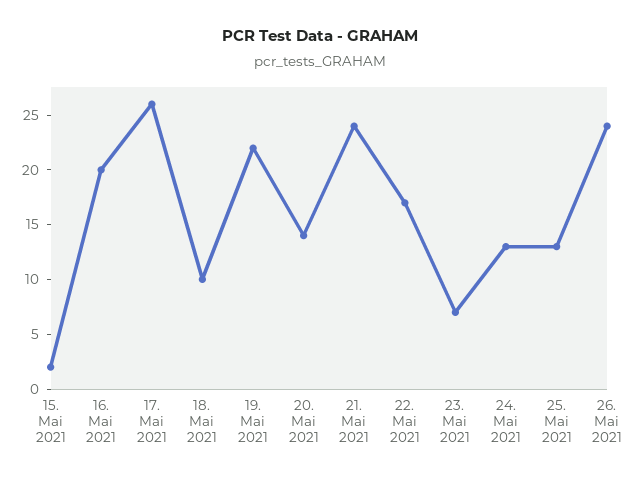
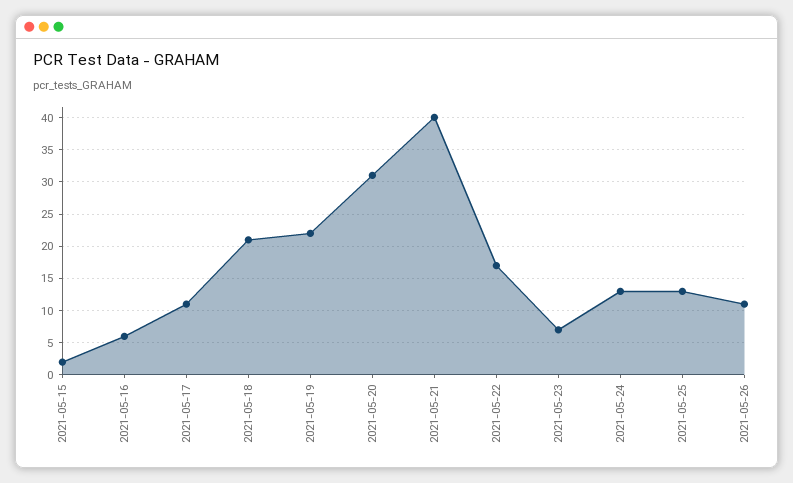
16. Mai 2021: 20 -> 6
17. Mai 2021: 26 -> 11
18. Mai 2021: 10 -> 21
20. Mai 2021: 14 -> 31
21. Mai 2021: 24 -> 40
26. Mai 2021: 24 -> 11

